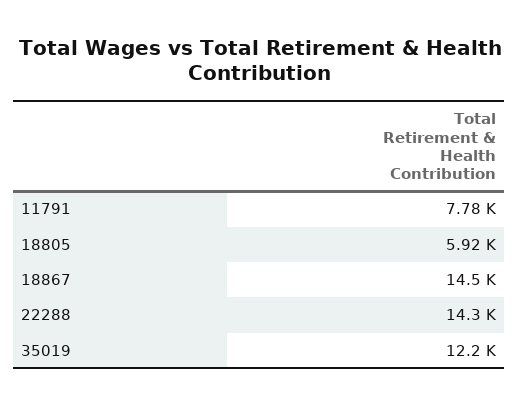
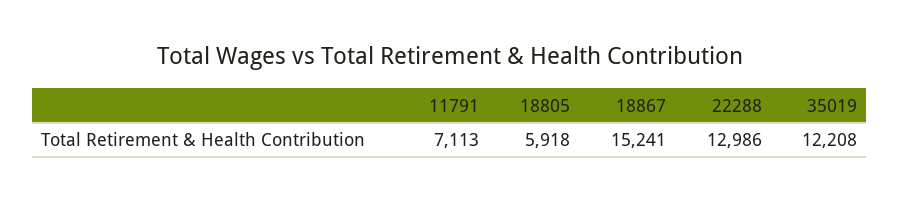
11791: 7780 -> 7113
18867: 14500 -> 15241
22288: 14300 -> 12986

